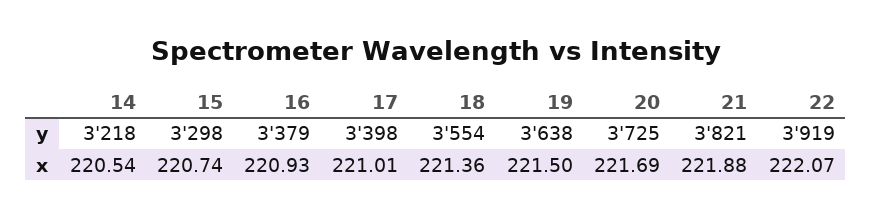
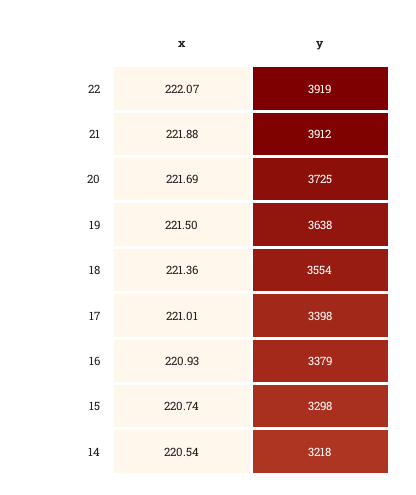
21, y: 3821 -> 3912

